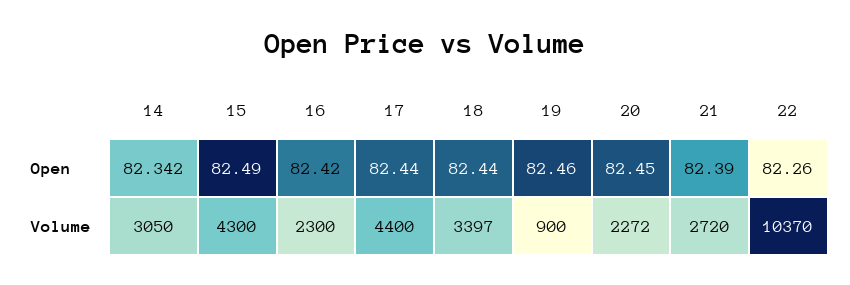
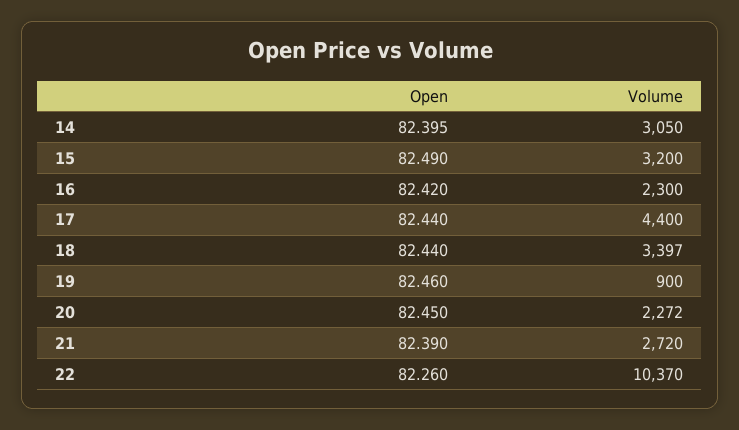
14, Open: 82.342 -> 82.395
15, Volume: 4300 -> 3200

